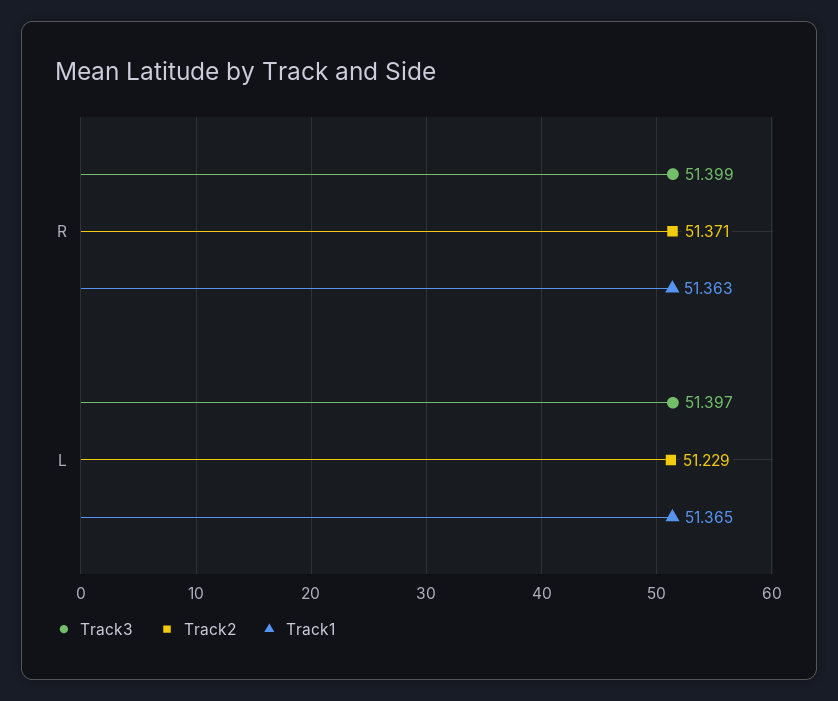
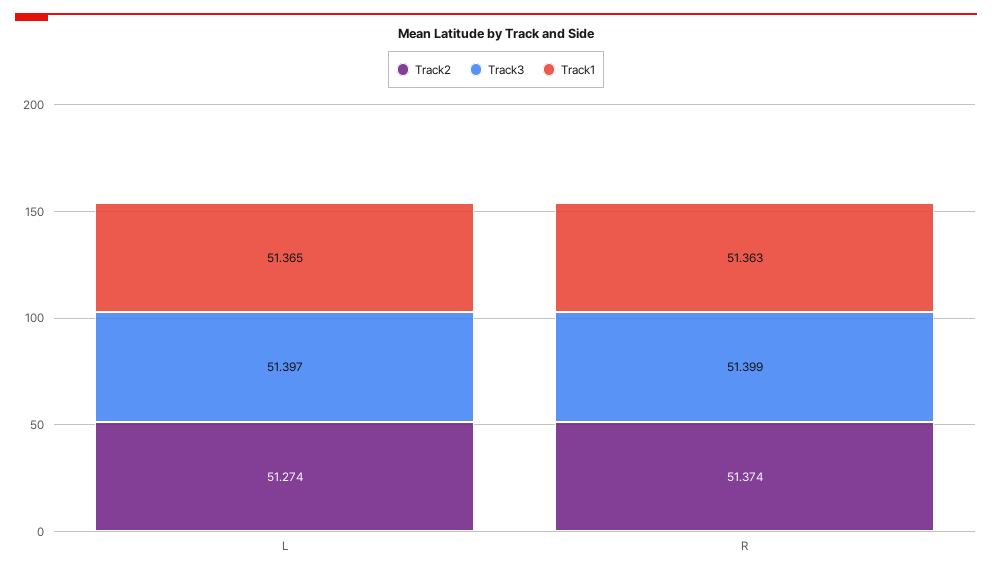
Track2, R: 51.371 -> 51.374
Track2, L: 51.229 -> 51.274

